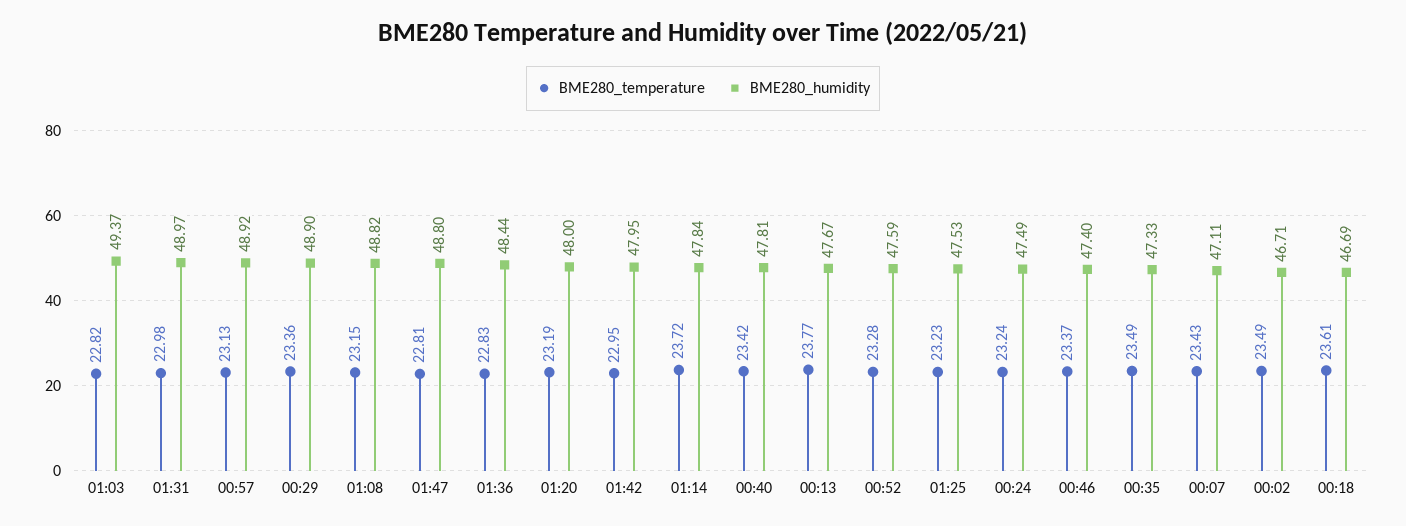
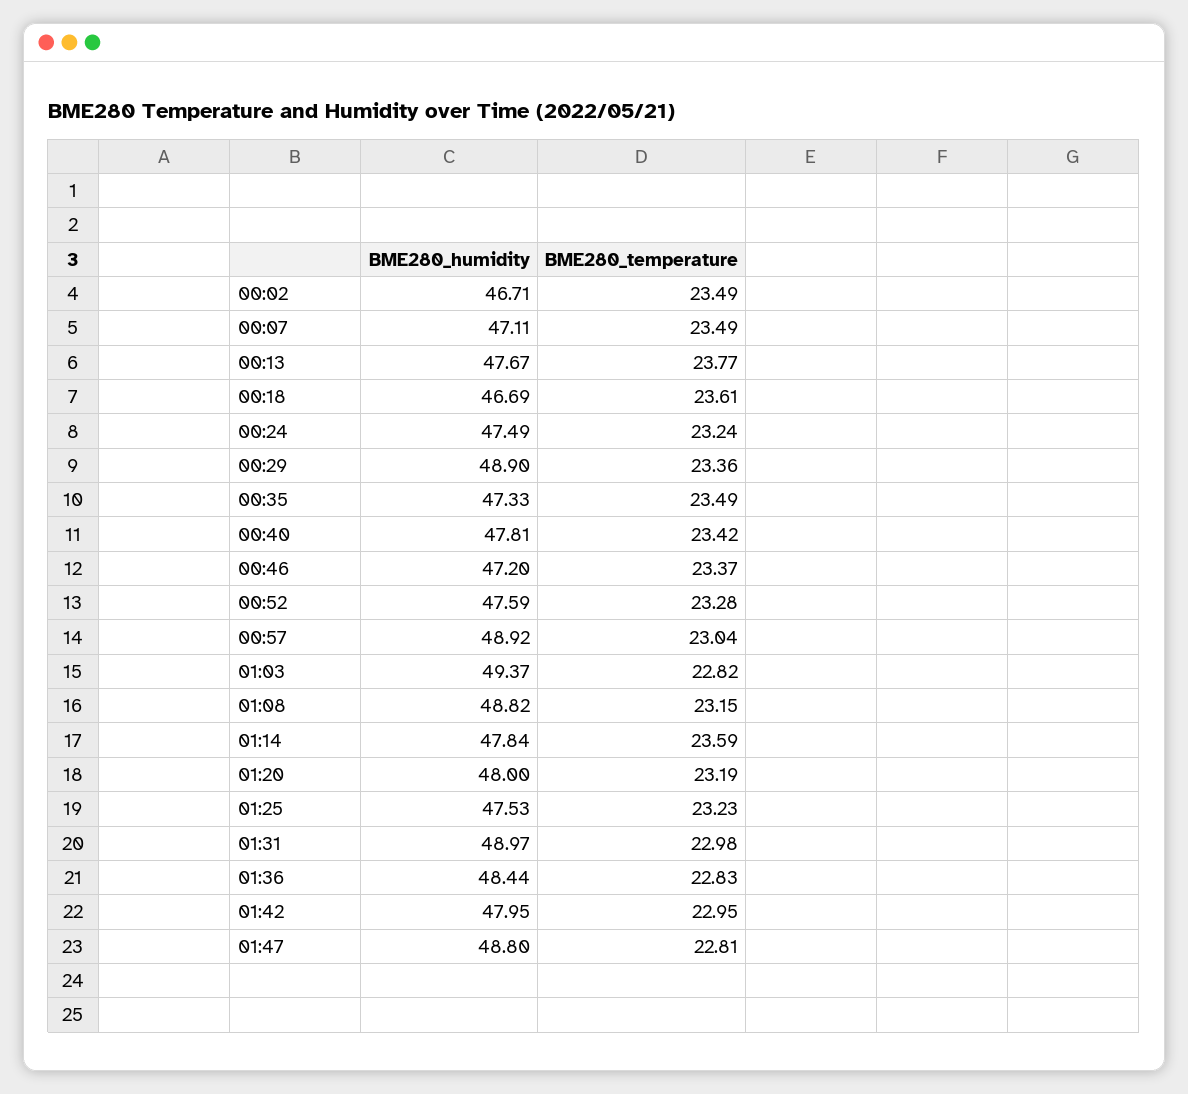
BME280_temperature, 00:57: 23.13 -> 23.04
BME280_temperature, 01:14: 23.72 -> 23.59
BME280_humidity, 00:46: 47.4 -> 47.2
BME280_temperature, 00:07: 23.43 -> 23.49

